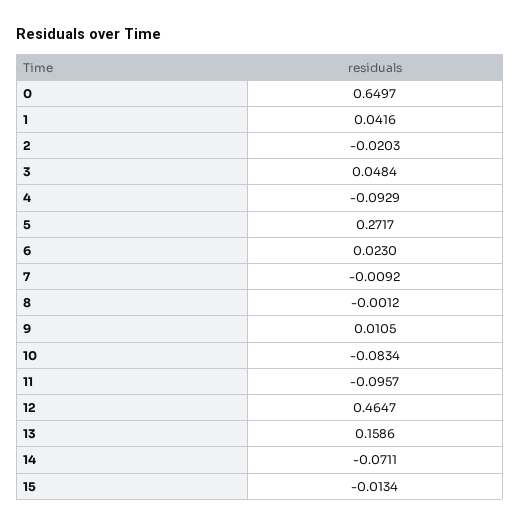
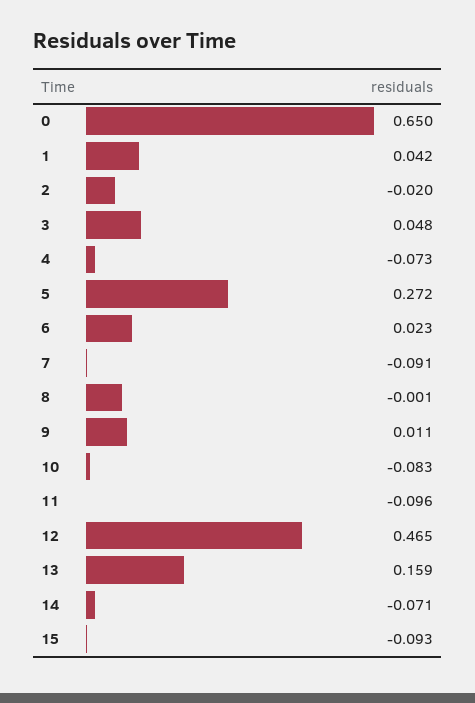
4: -0.0929 -> -0.073
7: -0.0092 -> -0.091
15: -0.0134 -> -0.093

